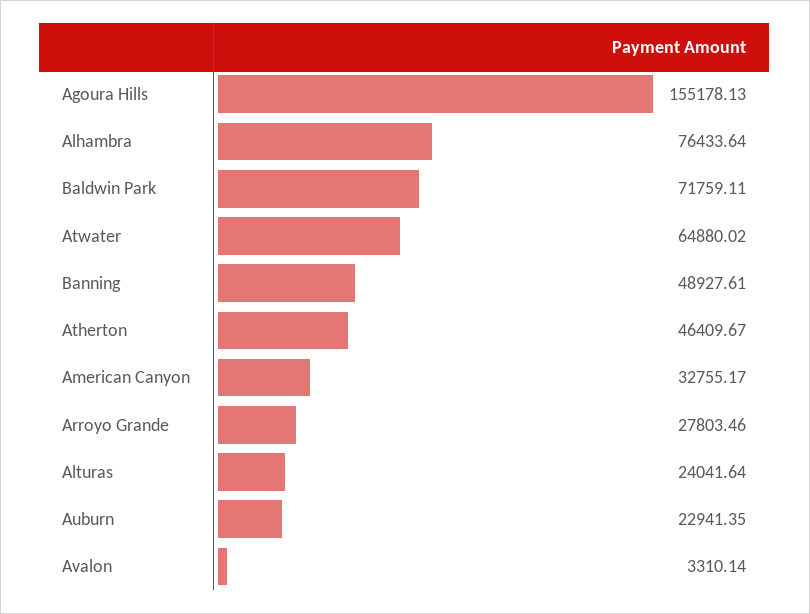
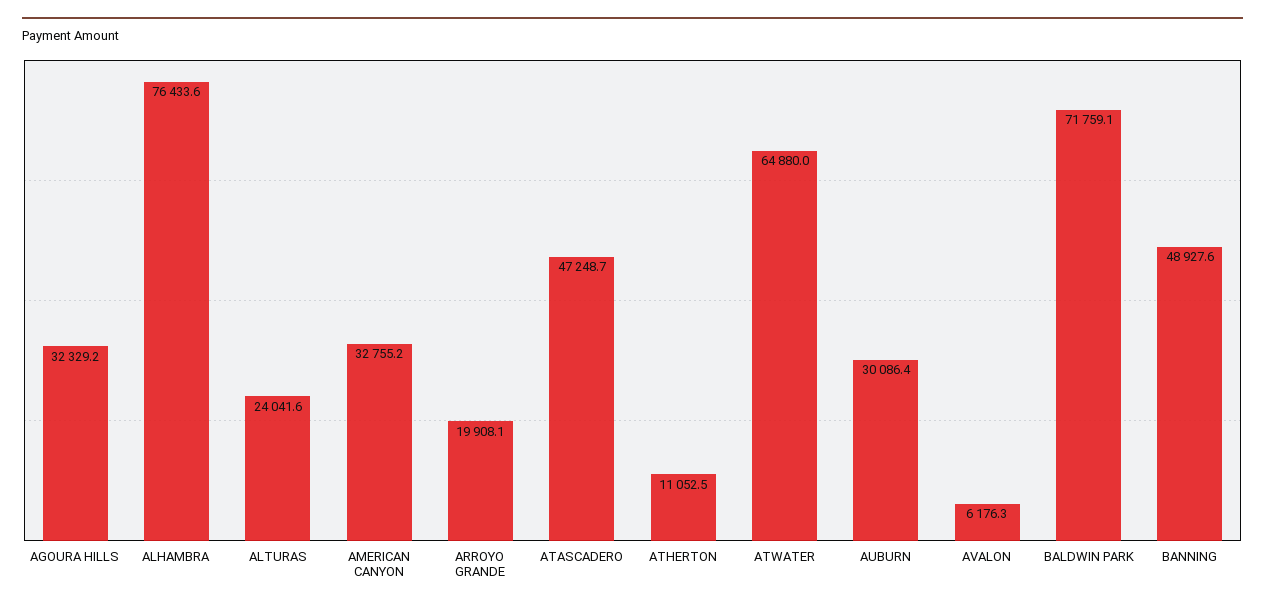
Agoura Hills: 155178.13 -> 32329.2
Atherton: 46409.67 -> 11052.5
Arroyo Grande: 27803.46 -> 19908.1
Auburn: 22941.35 -> 30086.4
Avalon: 3310.14 -> 6176.3
ATASCADERO: none -> 47248.7

